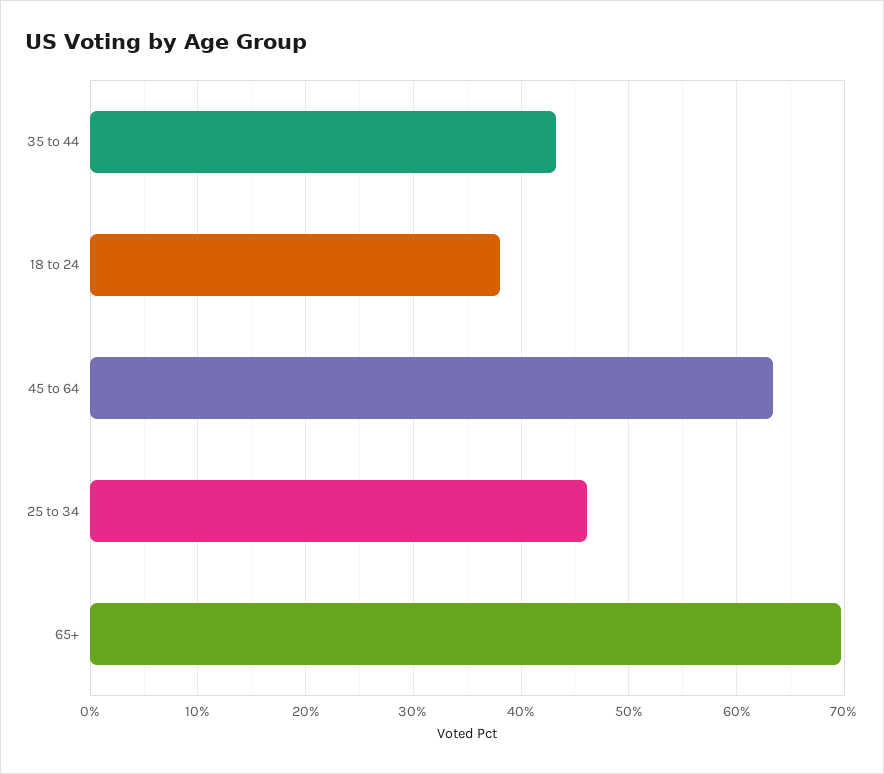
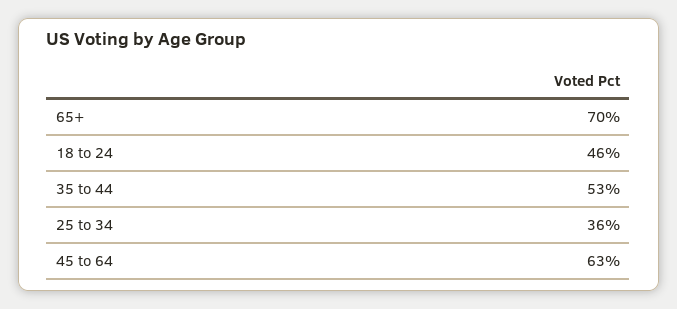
35 to 44: 43 -> 53
18 to 24: 38 -> 46
25 to 34: 46 -> 36

